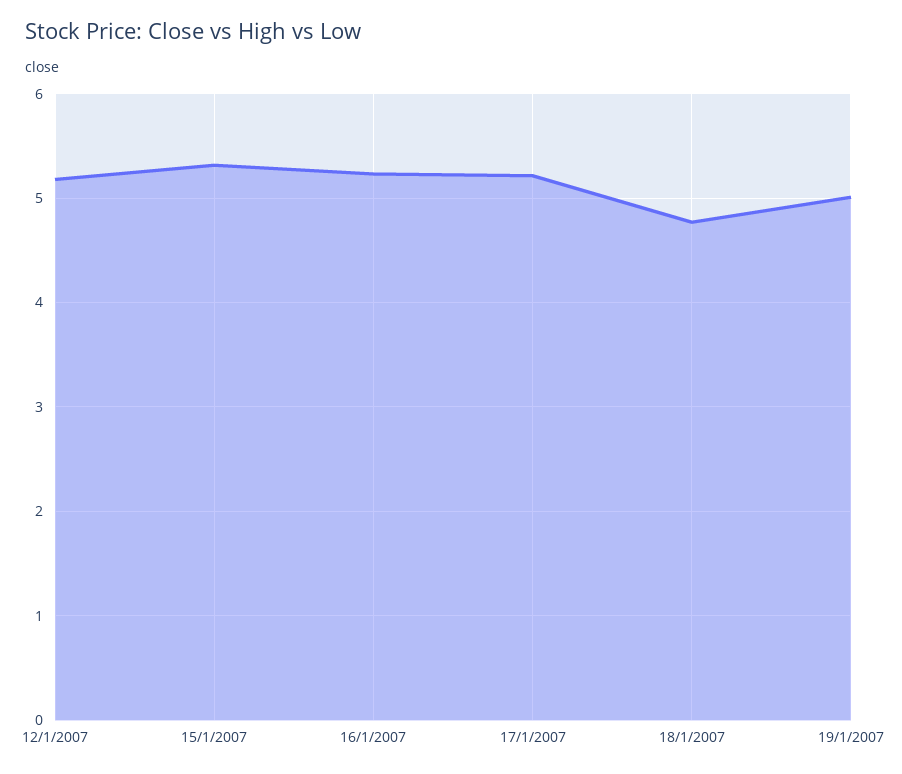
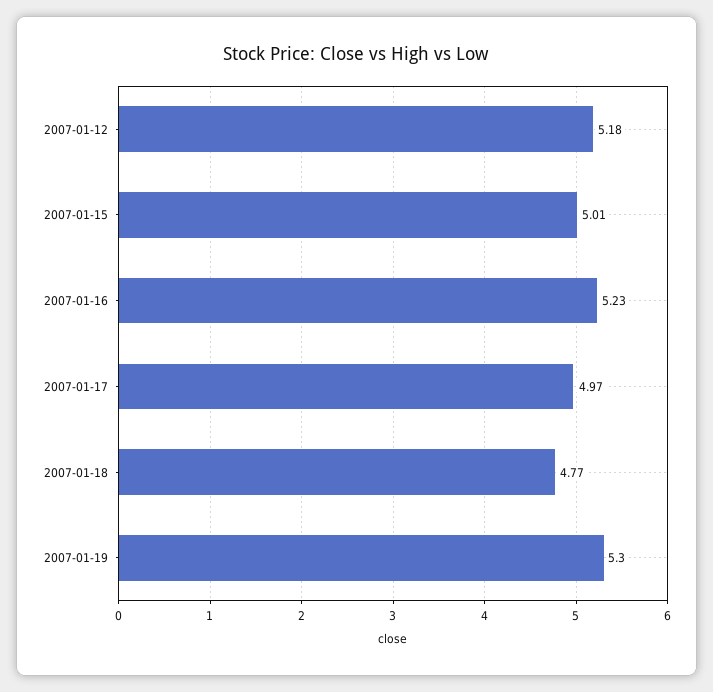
15/1/2007: 5.3 -> 5.01
17/1/2007: 5.2 -> 4.97
19/1/2007: 5 -> 5.3

